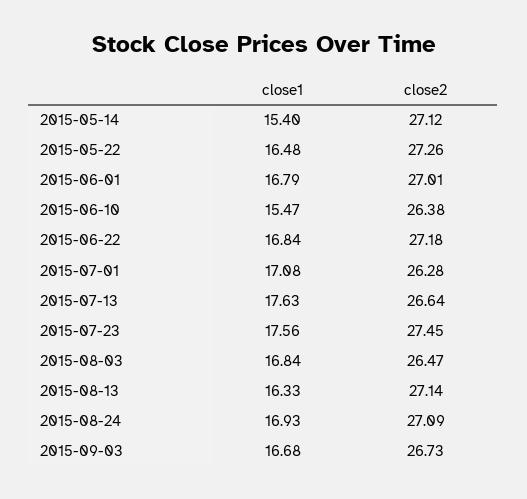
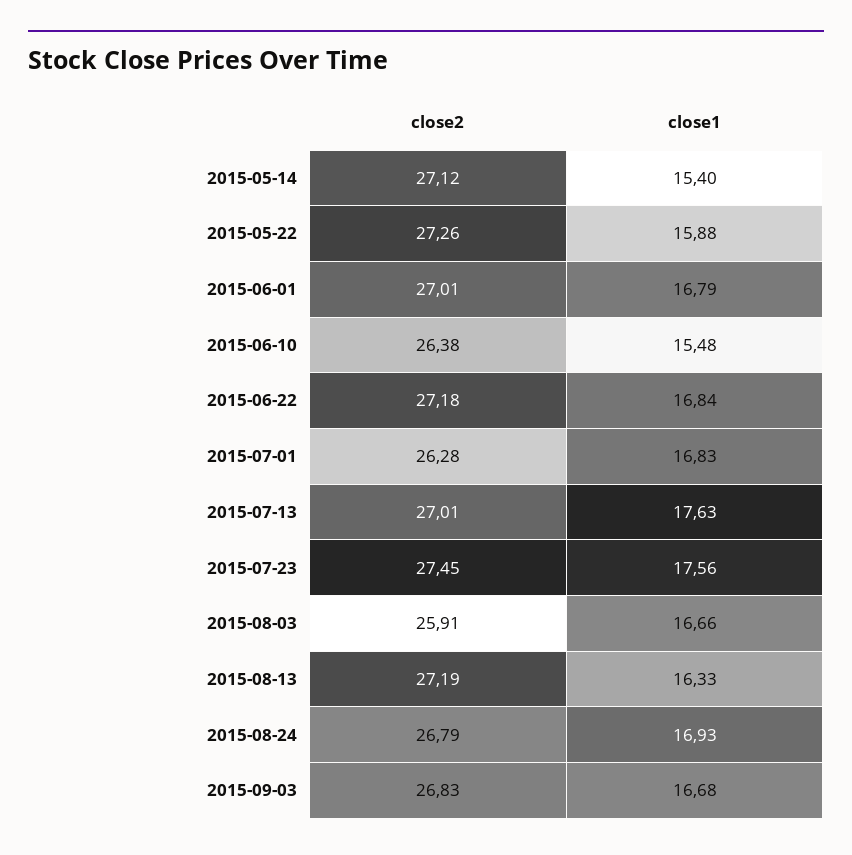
close1, 2015-05-22: 16.48 -> 15.88
close1, 2015-06-10: 15.47 -> 15.48
close1, 2015-07-01: 17.08 -> 16.83
close2, 2015-07-13: 26.64 -> 27.01
close1, 2015-08-03: 16.84 -> 16.66
close2, 2015-08-03: 26.47 -> 25.91
close2, 2015-08-13: 27.14 -> 27.19
close2, 2015-08-24: 27.09 -> 26.79
close2, 2015-09-03: 26.73 -> 26.83

